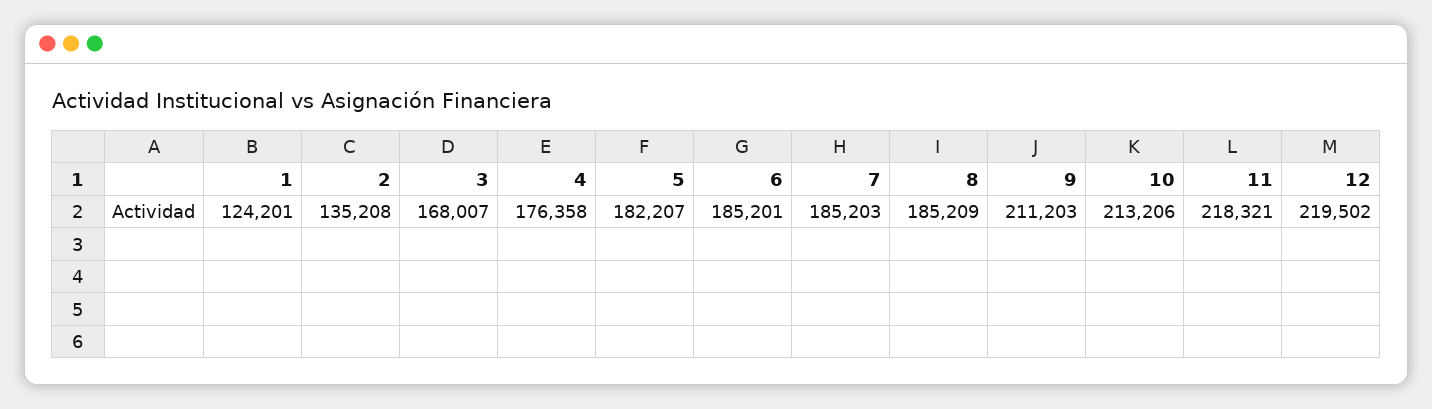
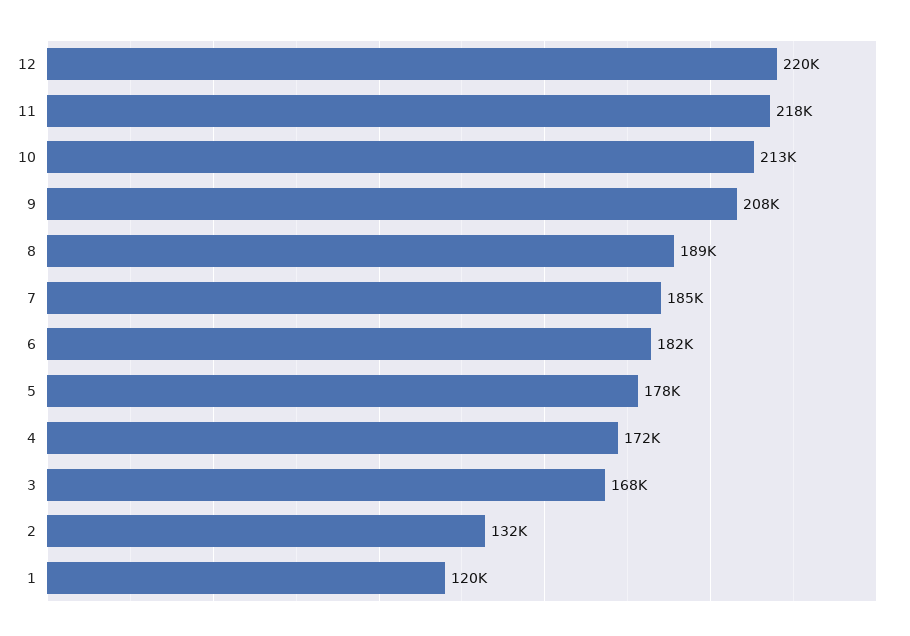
1: 124201 -> 120000
2: 135208 -> 132000
4: 176358 -> 172000
5: 182207 -> 178000
6: 185201 -> 182000
8: 185209 -> 189000
9: 211203 -> 208000

